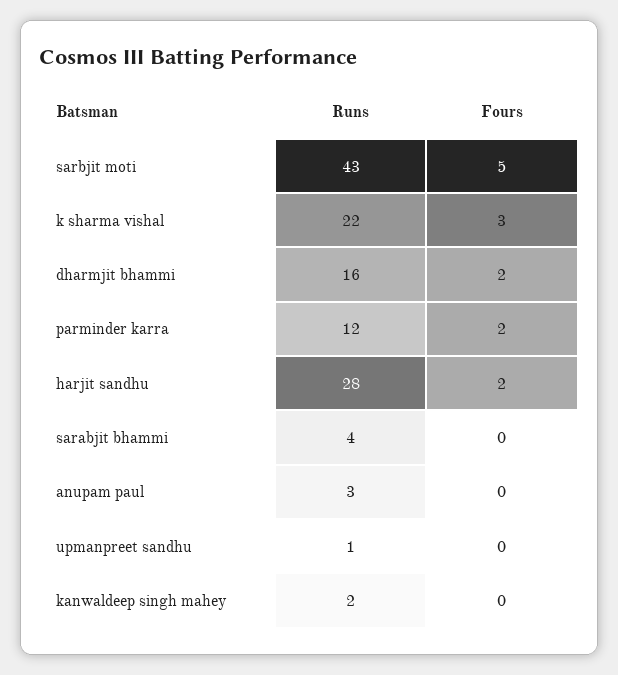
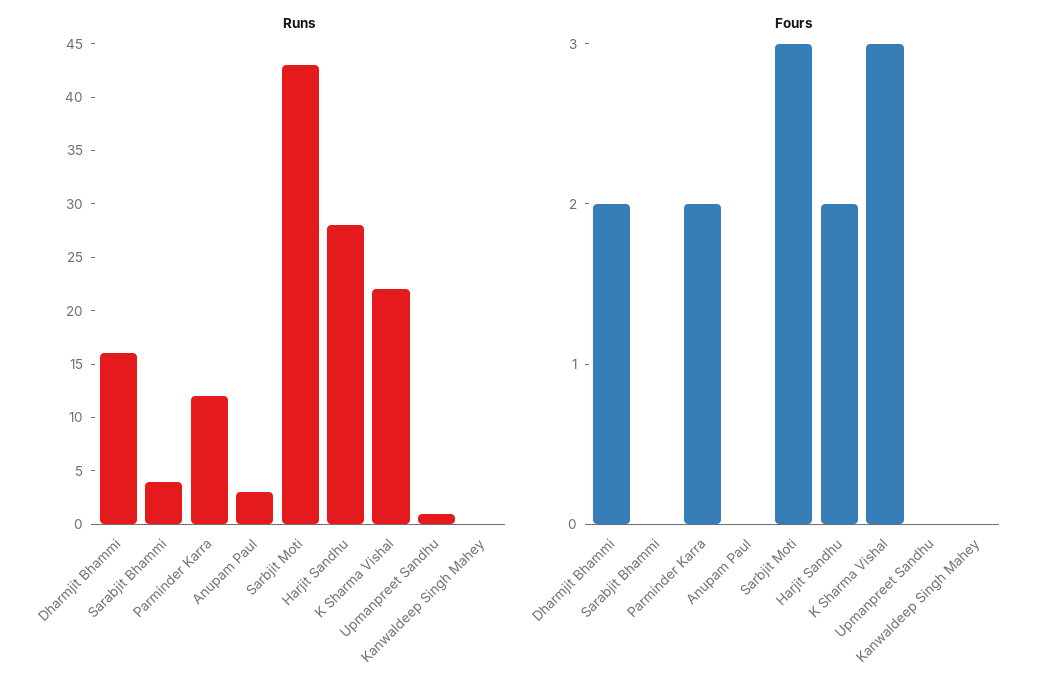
Fours, sarbjit moti: 5 -> 3
Runs, kanwaldeep singh mahey: 2 -> 0

